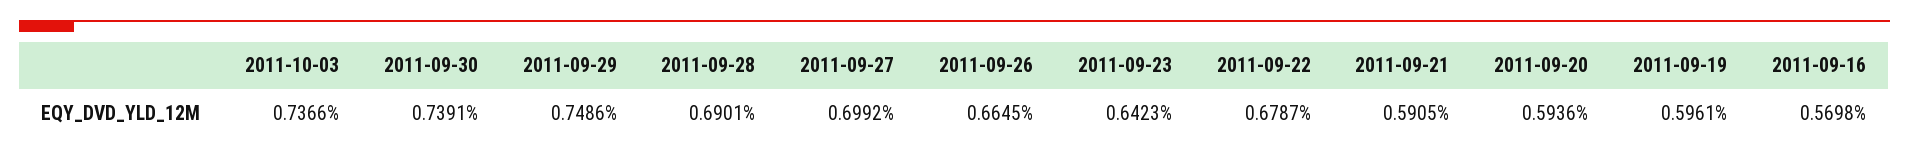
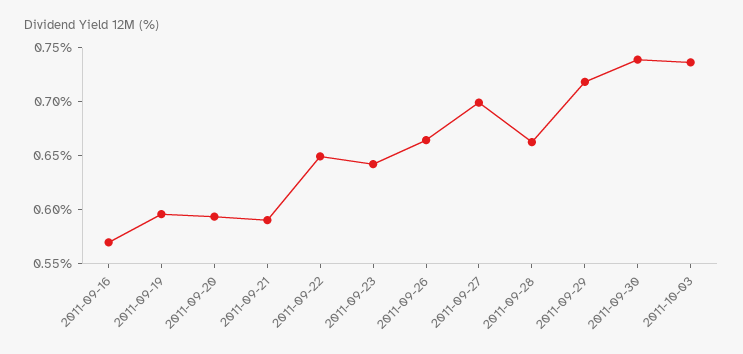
2011-09-29: 0.7486 -> 0.72
2011-09-28: 0.6901 -> 0.66
2011-09-22: 0.6787 -> 0.65

